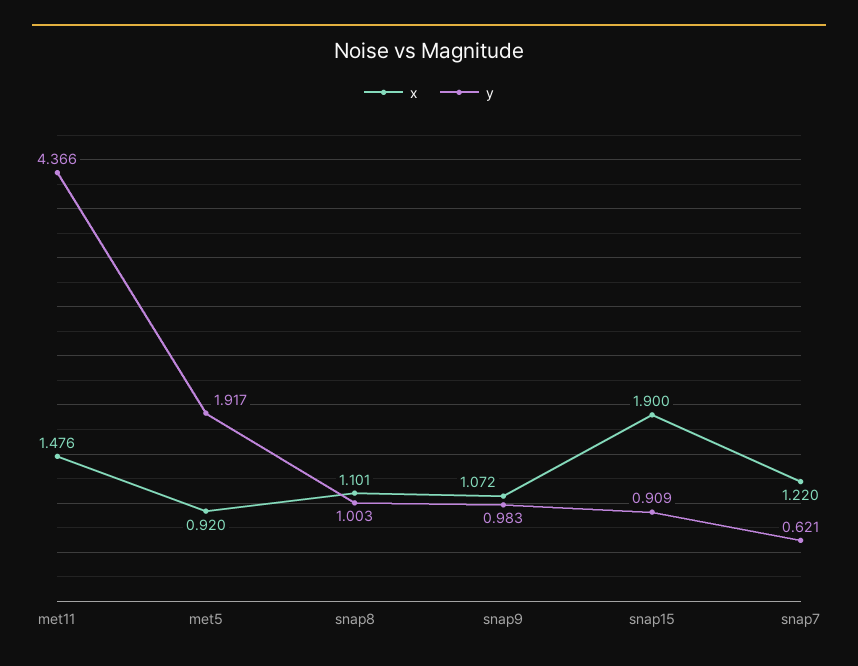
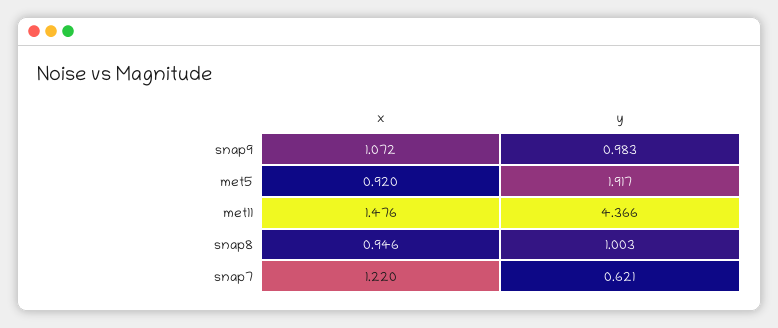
x, snap8: 1.101 -> 0.946
x, snap15: 1.9 -> none
y, snap15: 0.909 -> none

